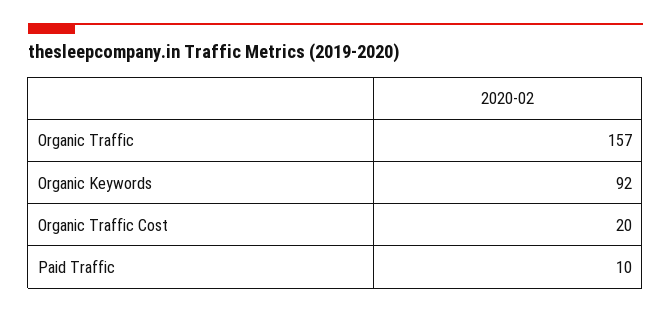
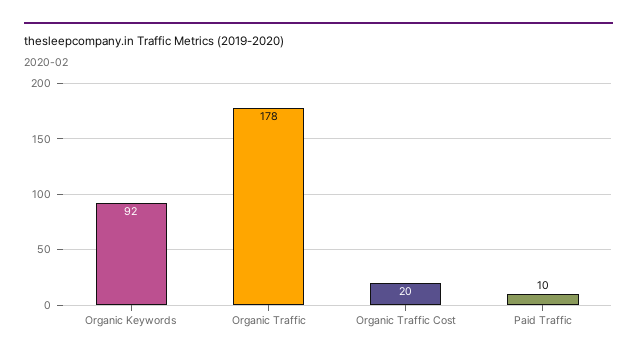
Organic Traffic: 157 -> 178

